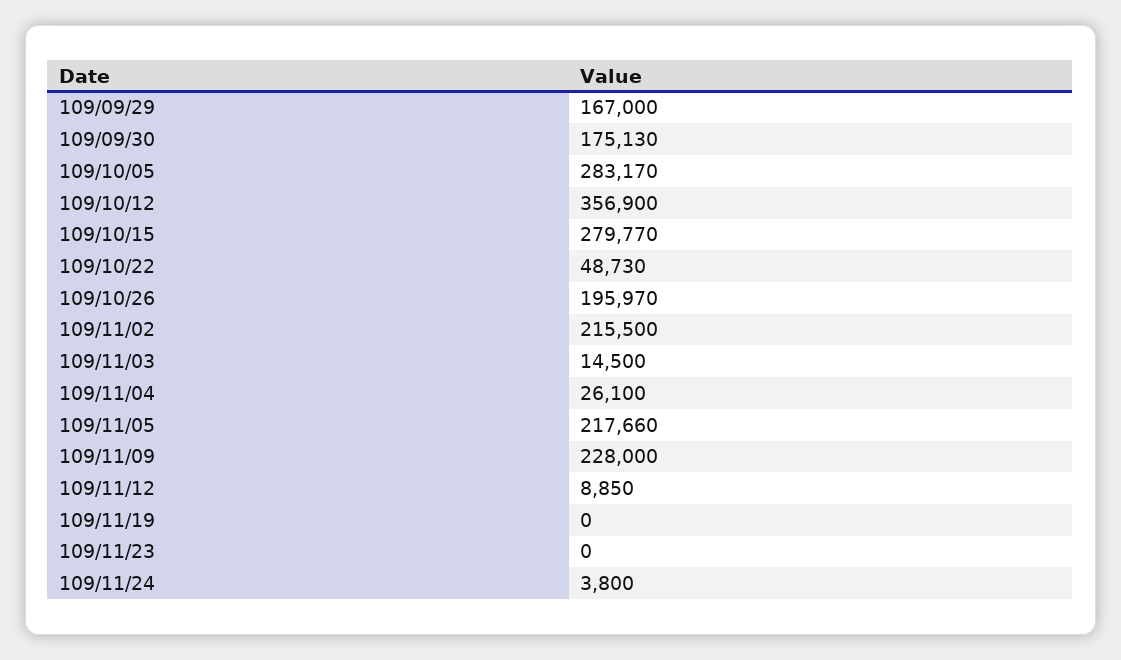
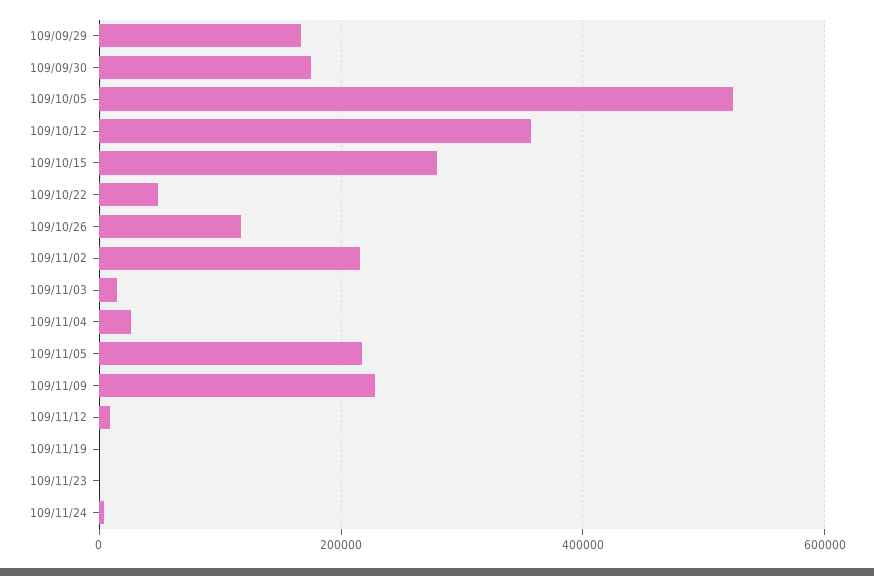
109/10/05: 283170 -> 520000
109/10/26: 195970 -> 120000

